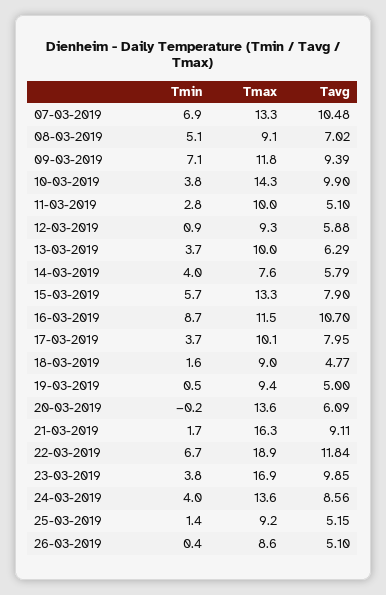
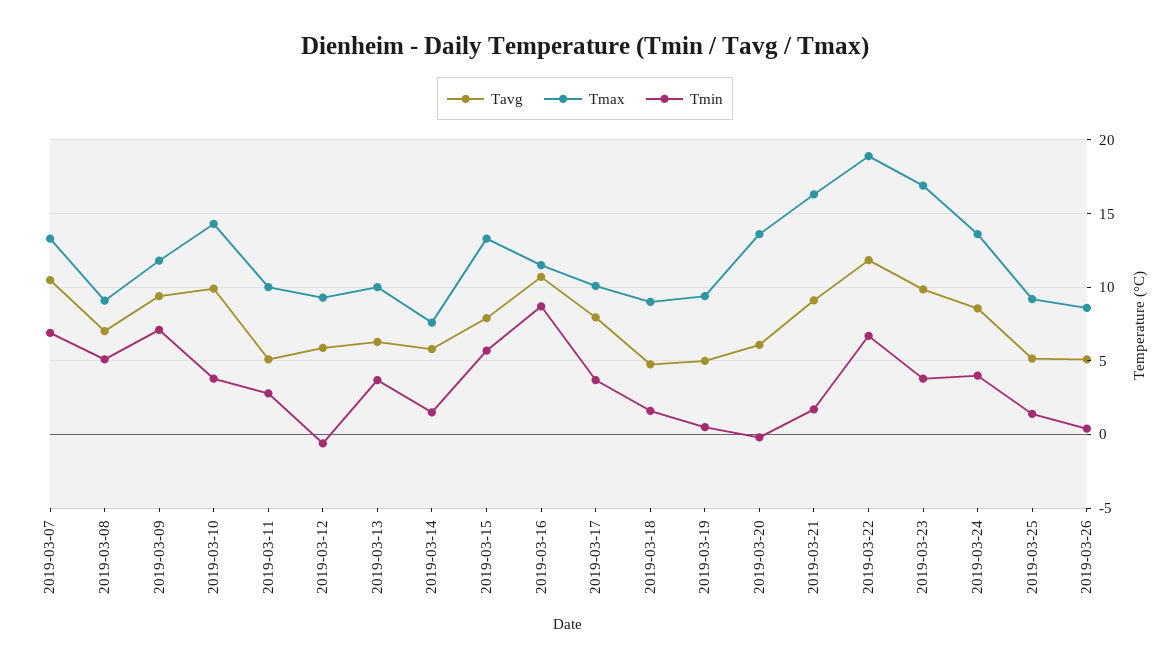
Tmin, 12-03-2019: 0.9 -> -0.5
Tmin, 14-03-2019: 4 -> 1.5

